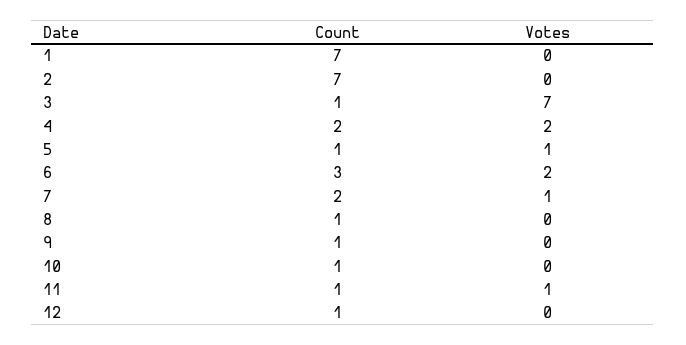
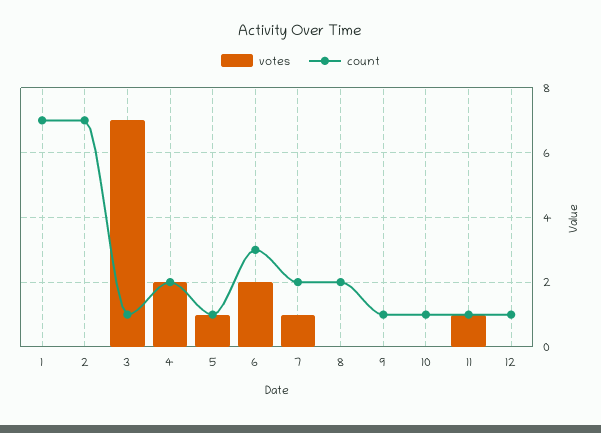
Count, 8: 1 -> 2

